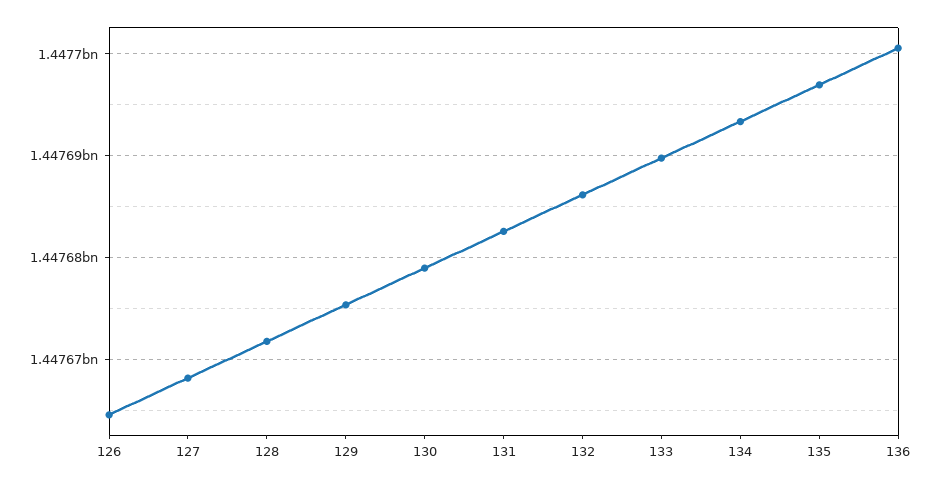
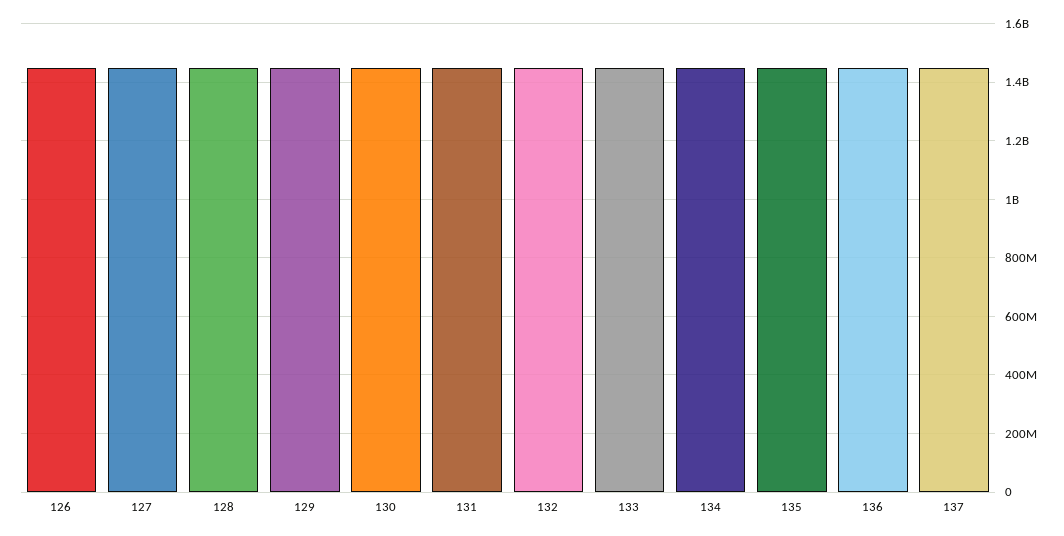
137: none -> 1450000000

